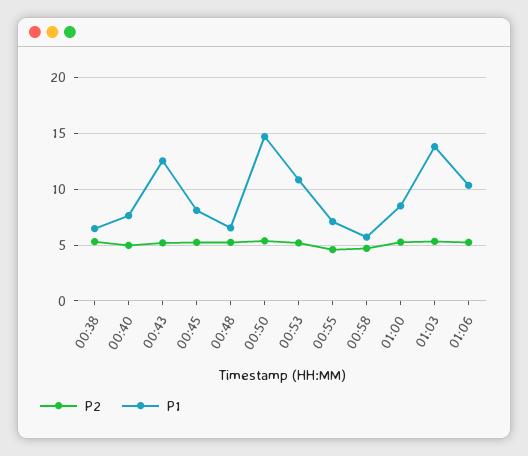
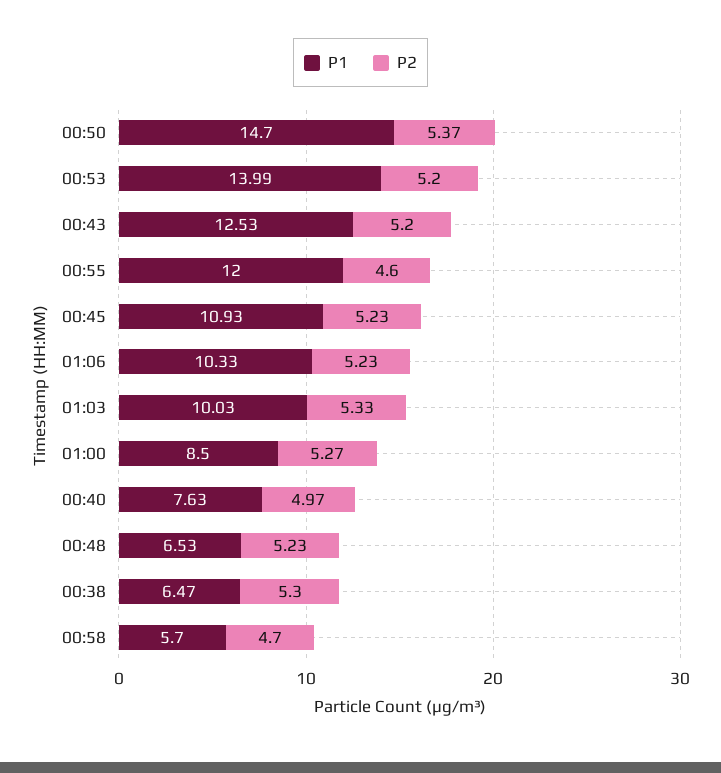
P1, 00:45: 8 -> 10.93
P1, 00:53: 11 -> 13.99
P1, 00:55: 7 -> 12
P1, 01:03: 14 -> 10.03

